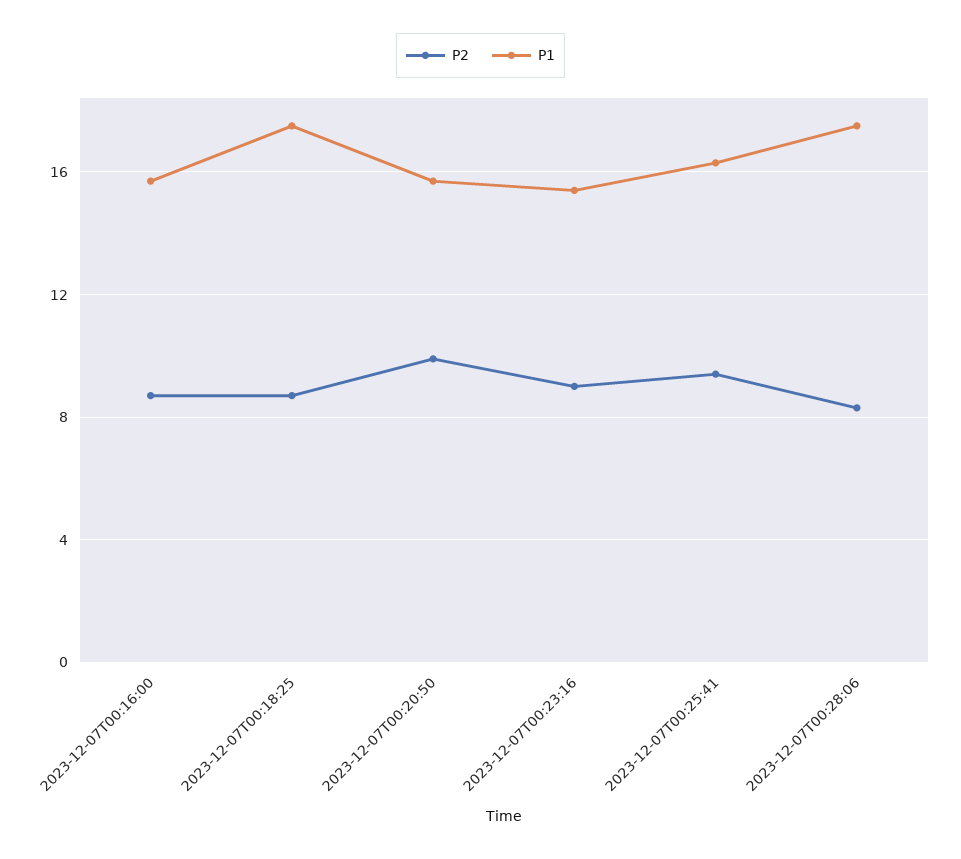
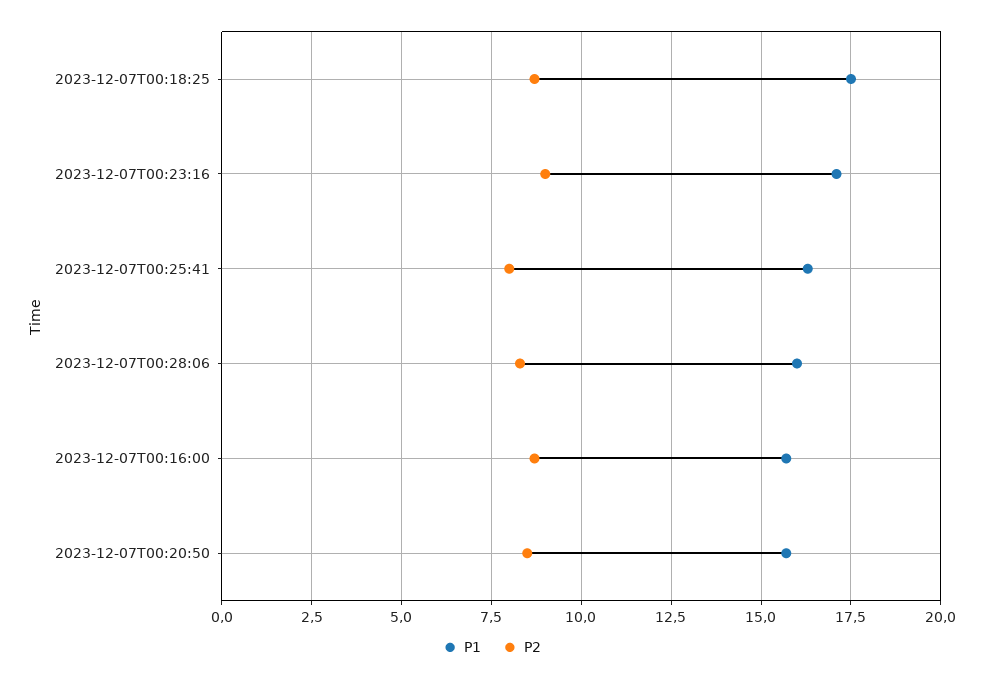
P2, 2023-12-07T00:20:50: 10 -> 8.5
P1, 2023-12-07T00:23:16: 15.5 -> 17
P2, 2023-12-07T00:25:41: 9.5 -> 8
P1, 2023-12-07T00:28:06: 17.5 -> 16

